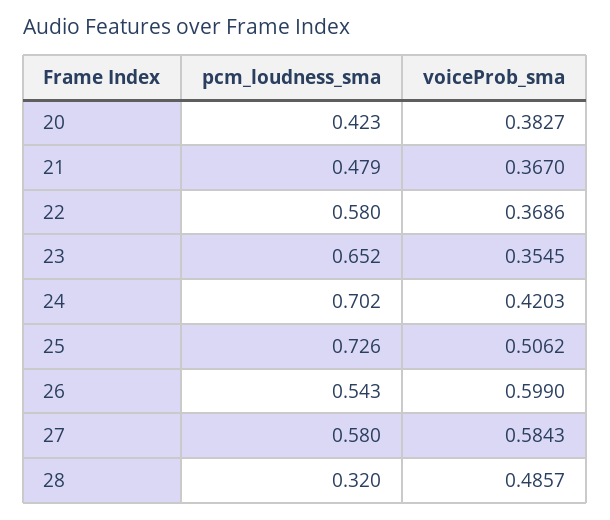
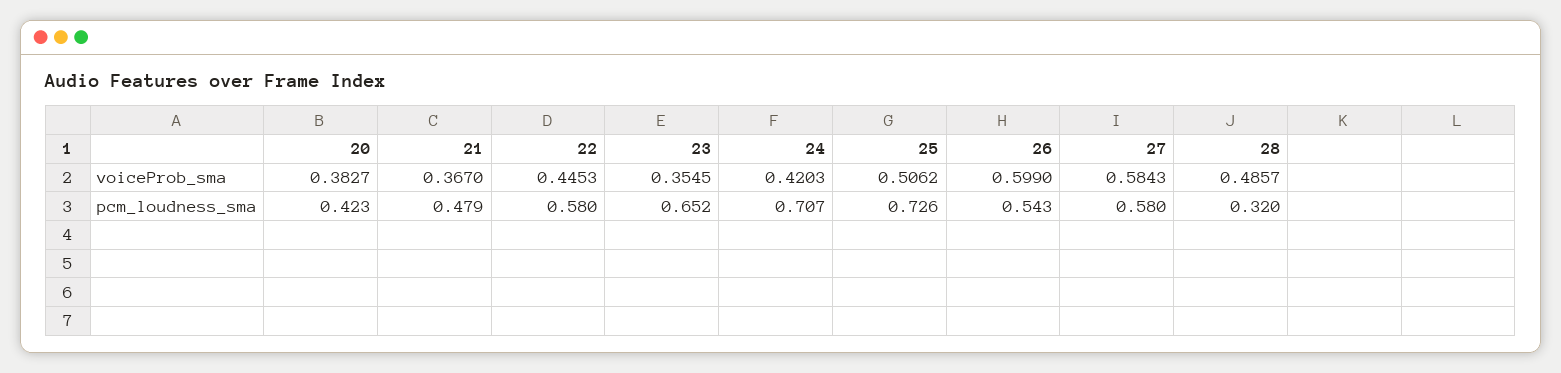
voiceProb_sma, 22: 0.3686 -> 0.4453
pcm_loudness_sma, 24: 0.702 -> 0.707

